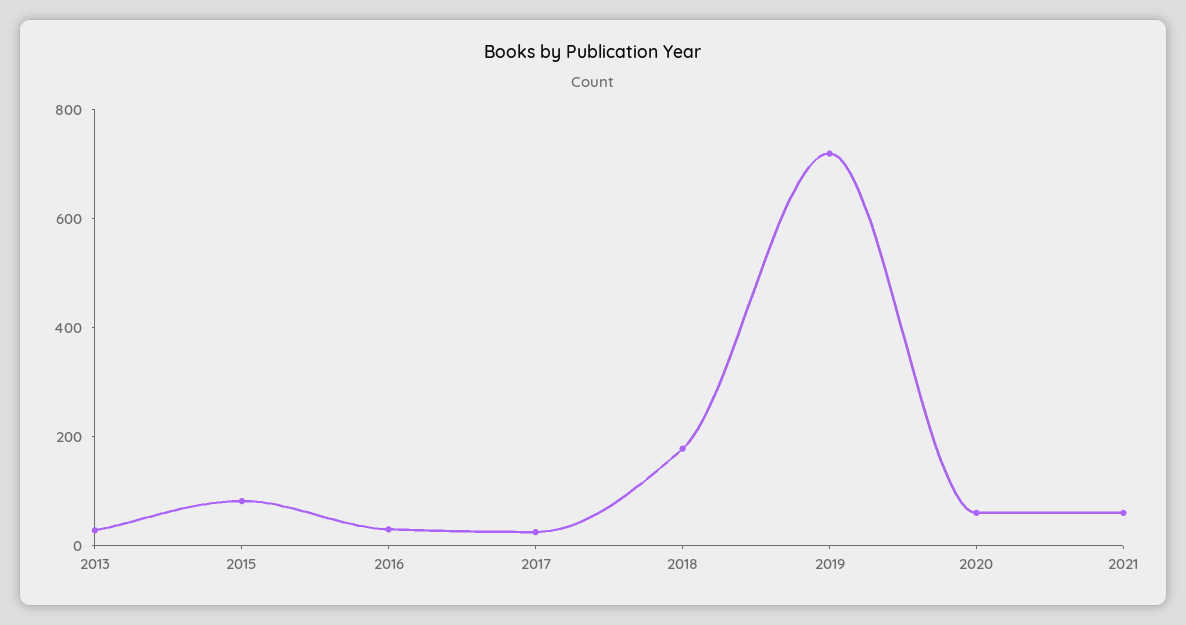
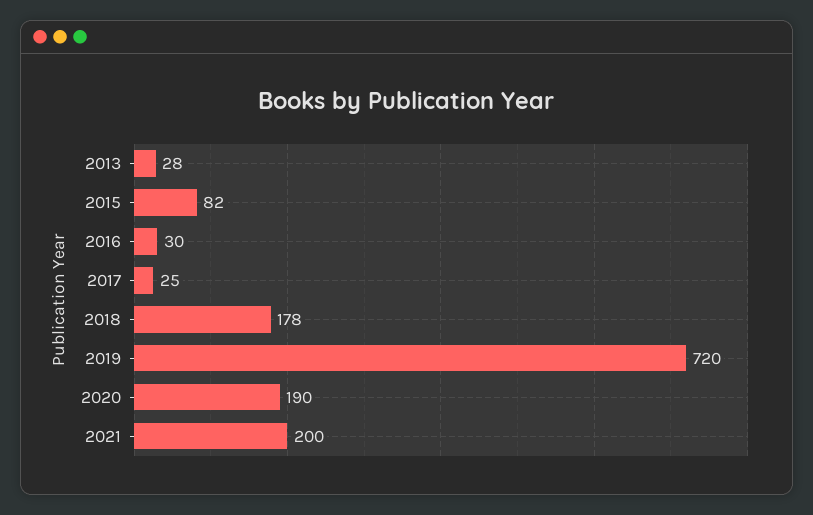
2020: 50 -> 190
2021: 50 -> 200

